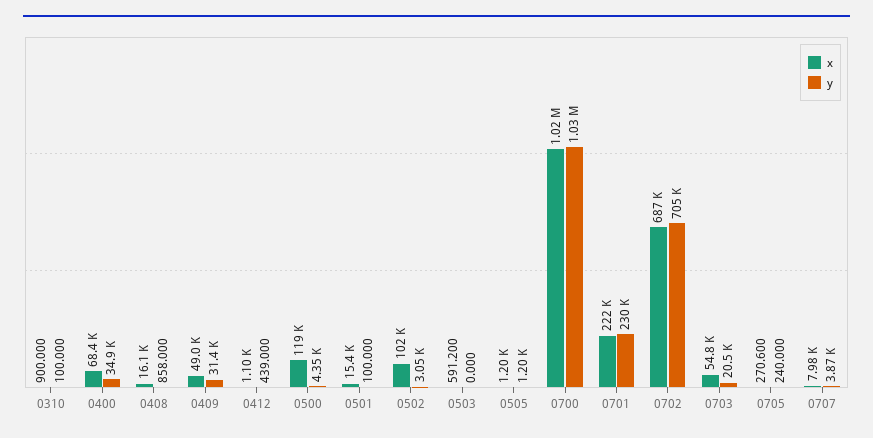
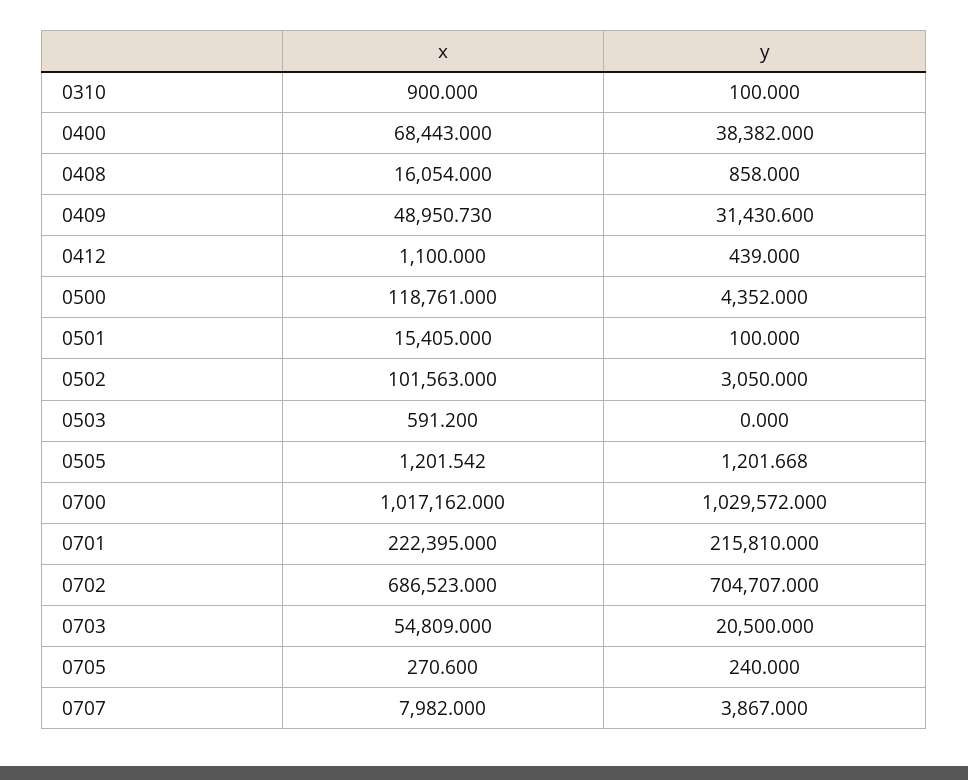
y, 0400: 34900 -> 38382
y, 0701: 230000 -> 215810

